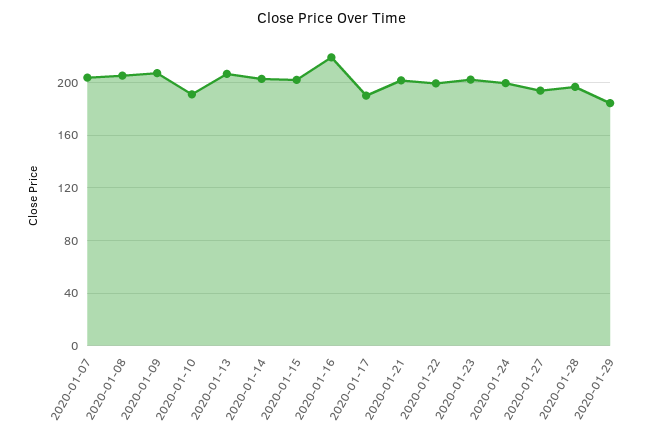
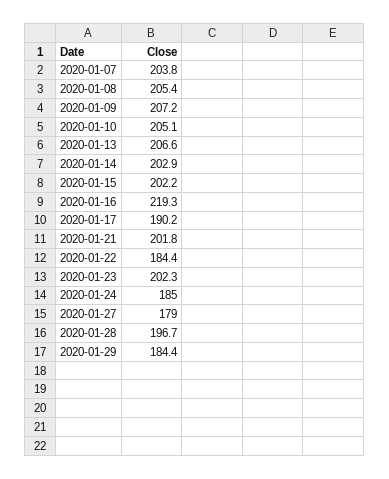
2020-01-10: 190 -> 205.1
2020-01-22: 200 -> 184.4
2020-01-24: 200 -> 185
2020-01-27: 195 -> 179

